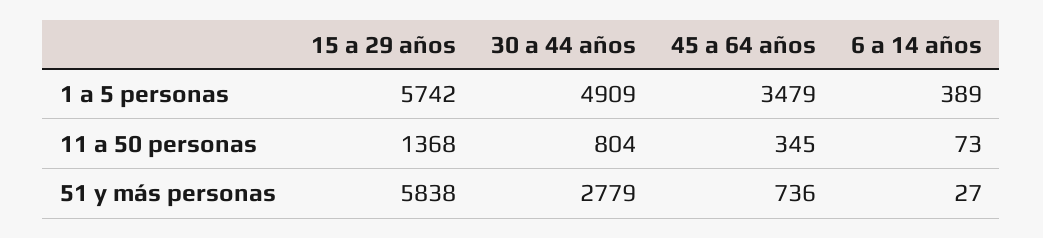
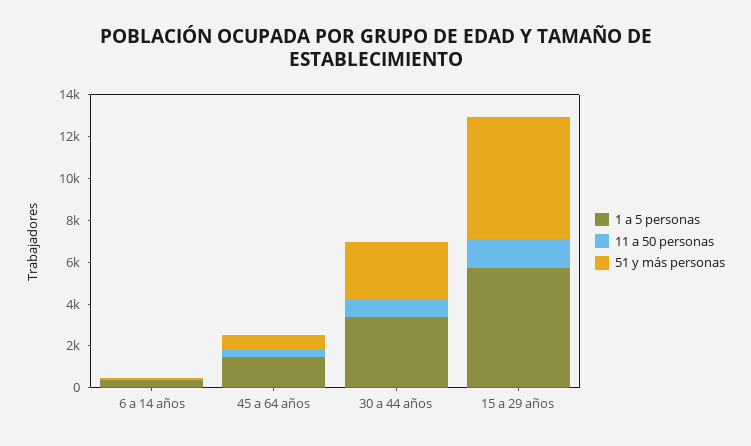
1 a 5 personas, 30 a 44 años: 4909 -> 3500
1 a 5 personas, 45 a 64 años: 3479 -> 1500

